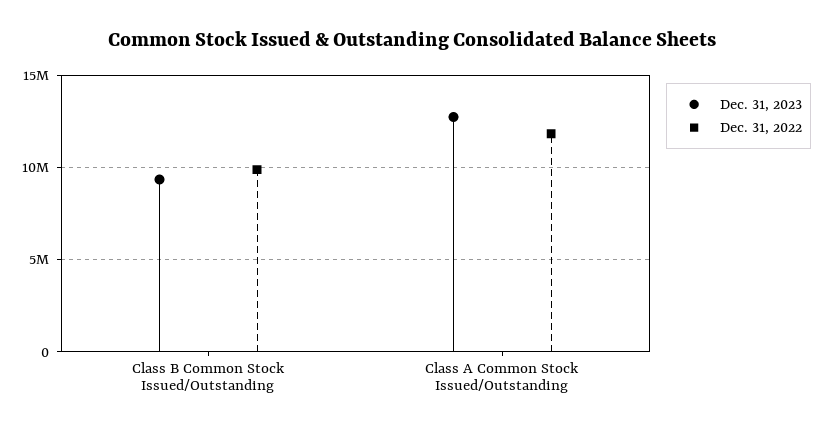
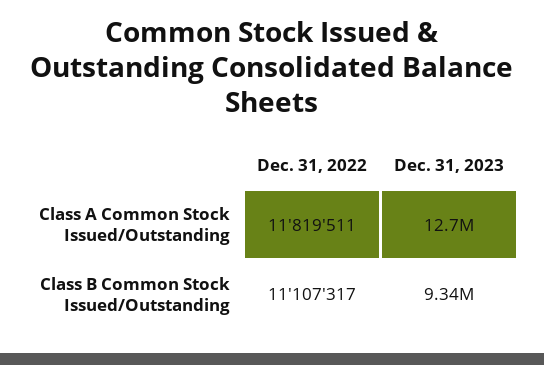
Dec. 31, 2022, Class B Common Stock Issued/Outstanding: 10000000 -> 11107317

